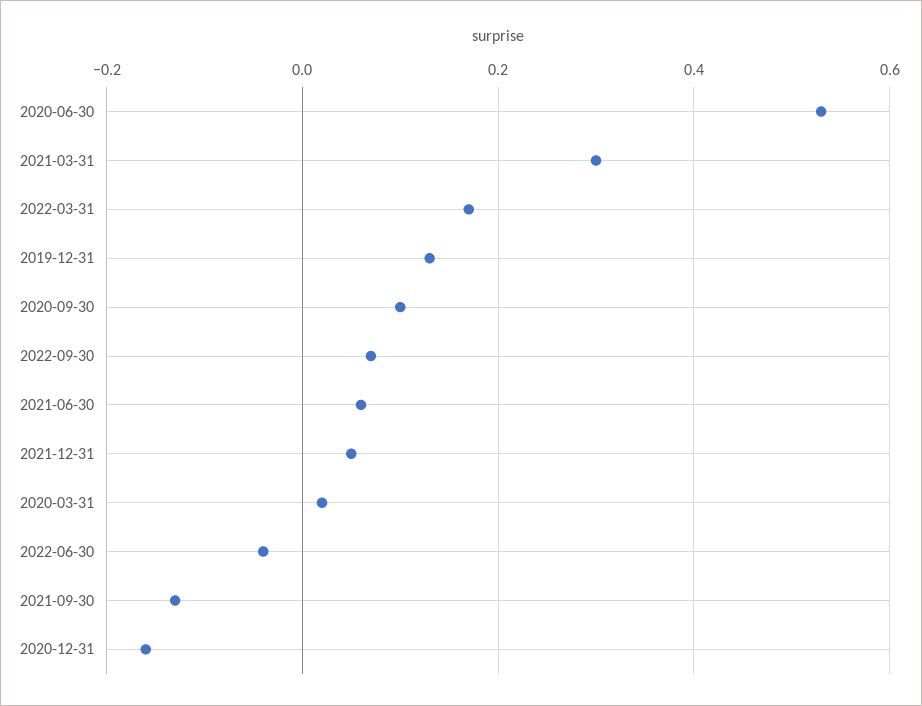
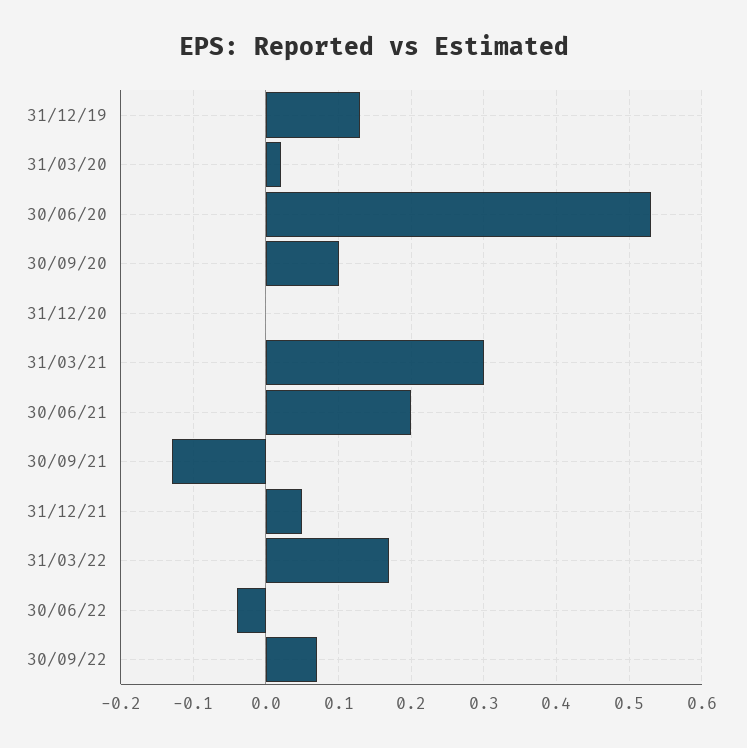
2021-06-30: 0.05 -> 0.2
2020-12-31: -0.15 -> 0

